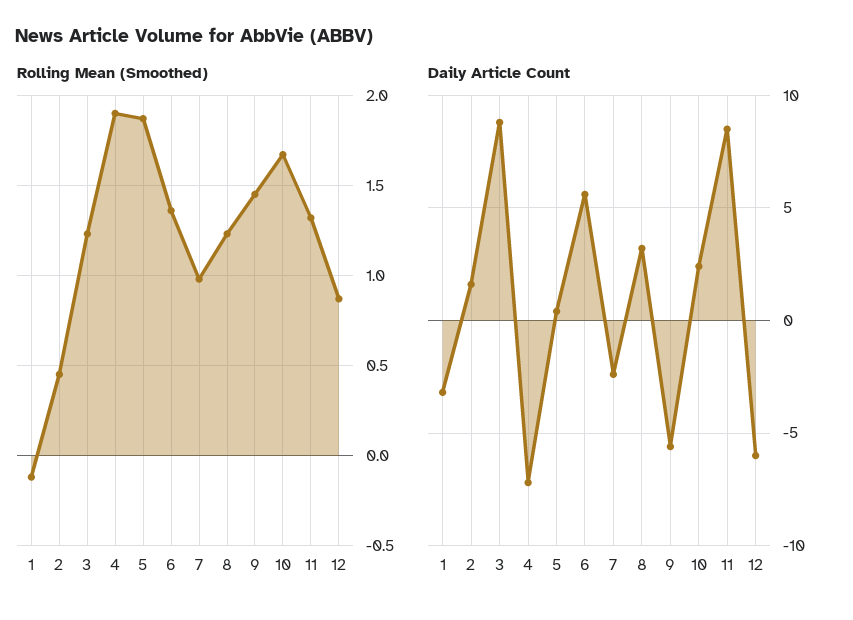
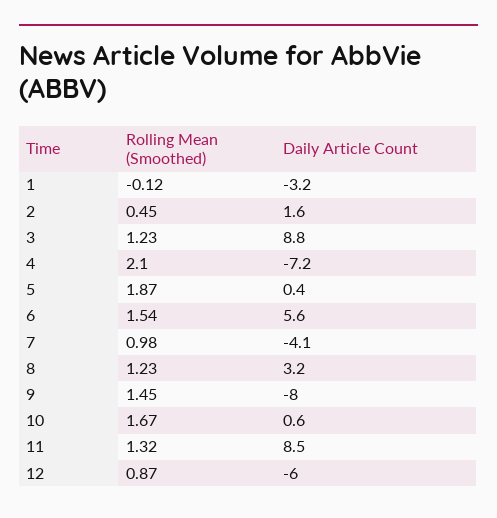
Rolling Mean (Smoothed), 4: 1.9 -> 2.1
Rolling Mean (Smoothed), 6: 1.35 -> 1.54
Daily Article Count, 7: -2.5 -> -4.1
Daily Article Count, 9: -5.5 -> -8
Daily Article Count, 10: 2.5 -> 0.6

